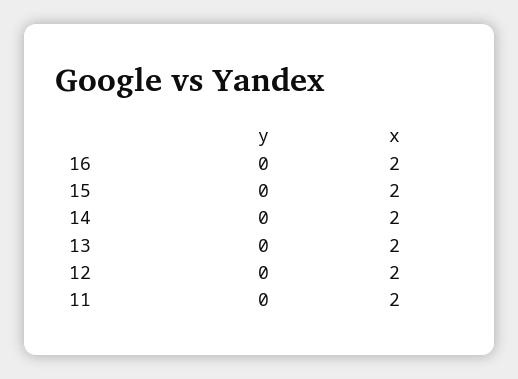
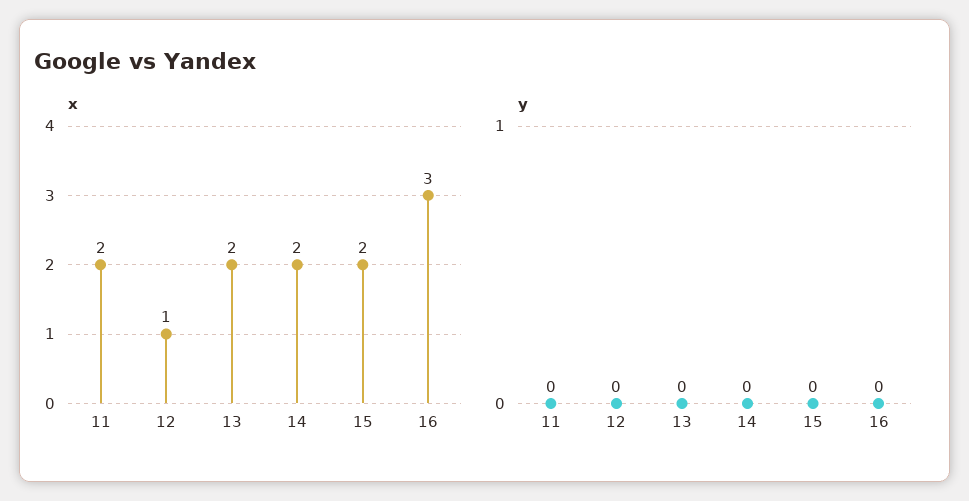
x, 16: 2 -> 3
x, 12: 2 -> 1

